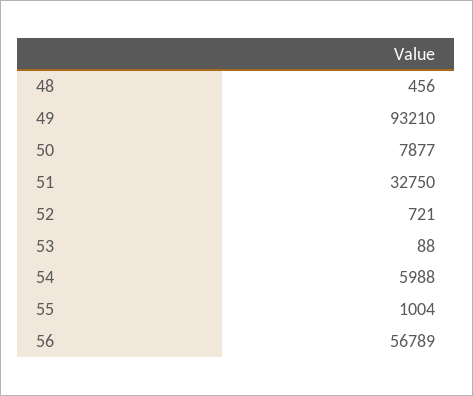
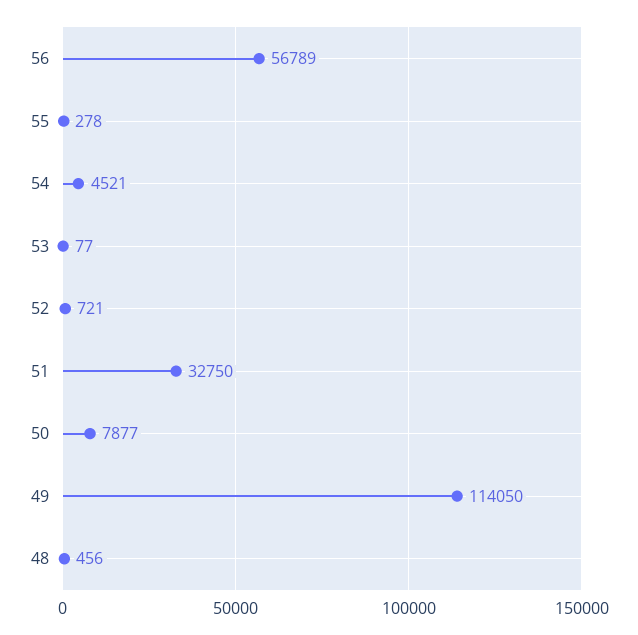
49: 93210 -> 114050
53: 88 -> 77
54: 5988 -> 4521
55: 1004 -> 278

